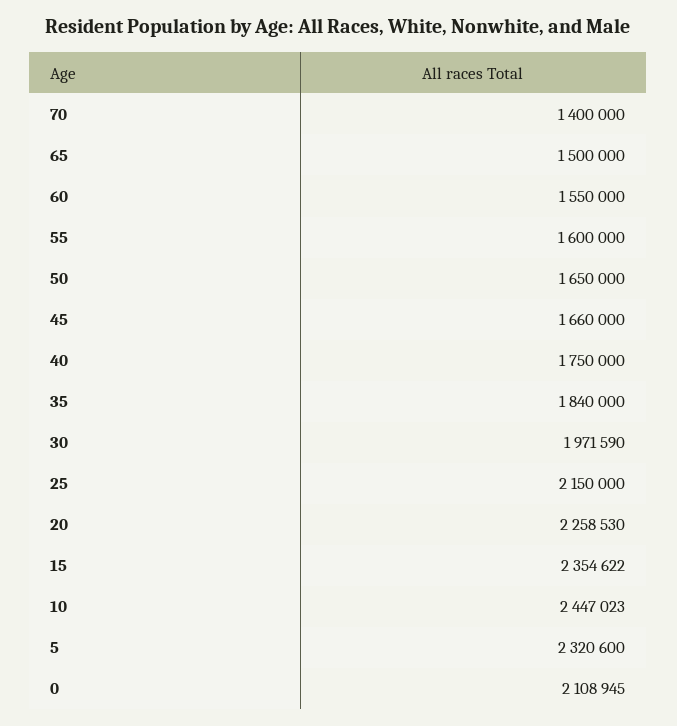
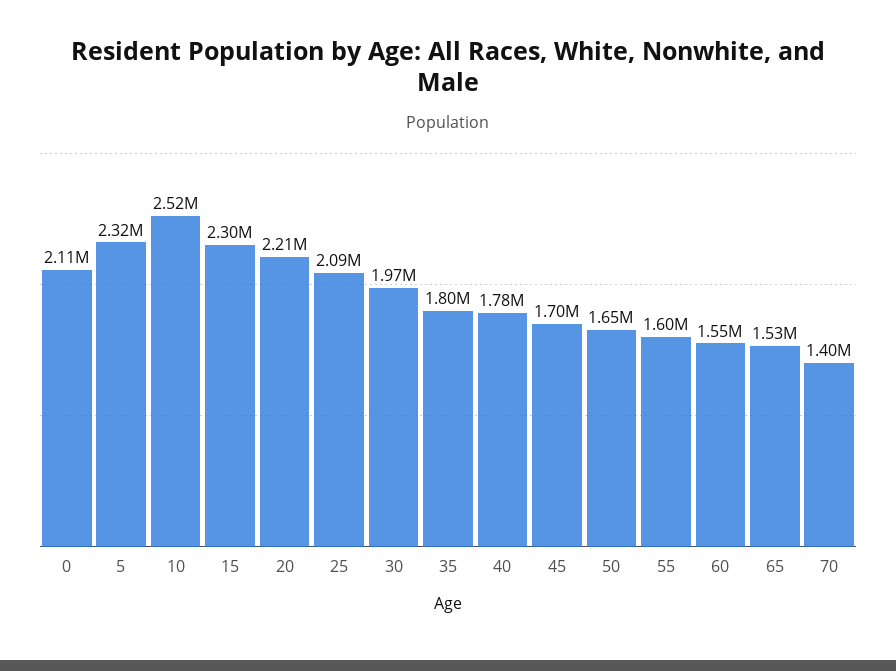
65: 1500000 -> 1530000
45: 1660000 -> 1700000
40: 1750000 -> 1780000
35: 1840000 -> 1800000
25: 2150000 -> 2090000
20: 2258530 -> 2210000
15: 2354622 -> 2300000
10: 2447023 -> 2520000

